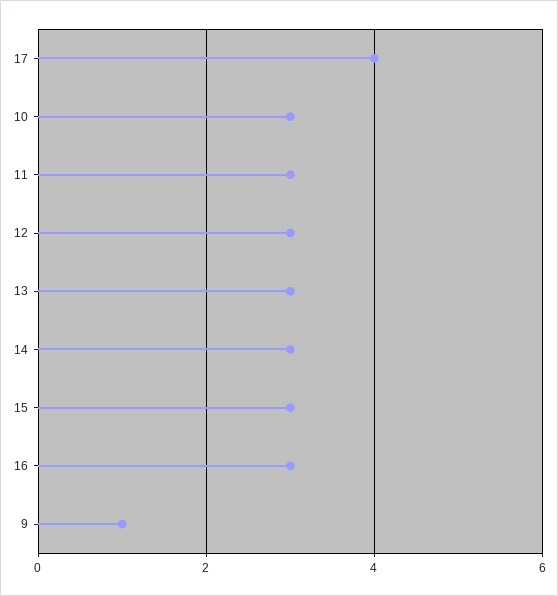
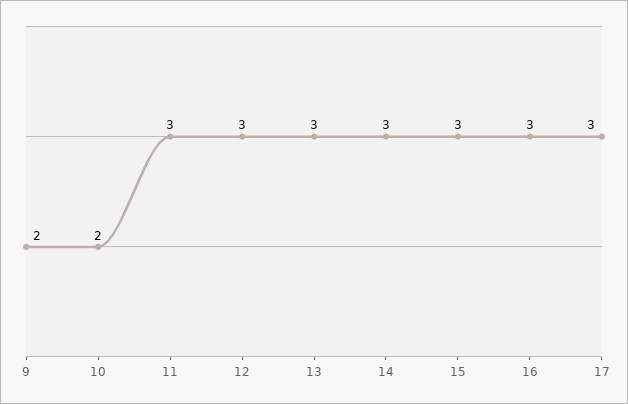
17: 4 -> 3
10: 3 -> 2
9: 1 -> 2

